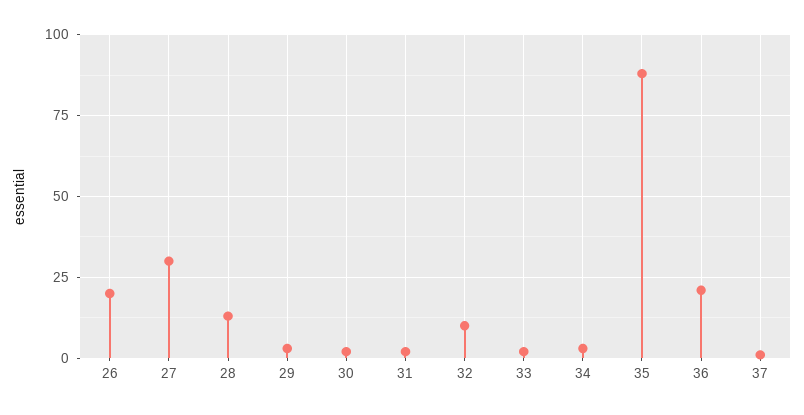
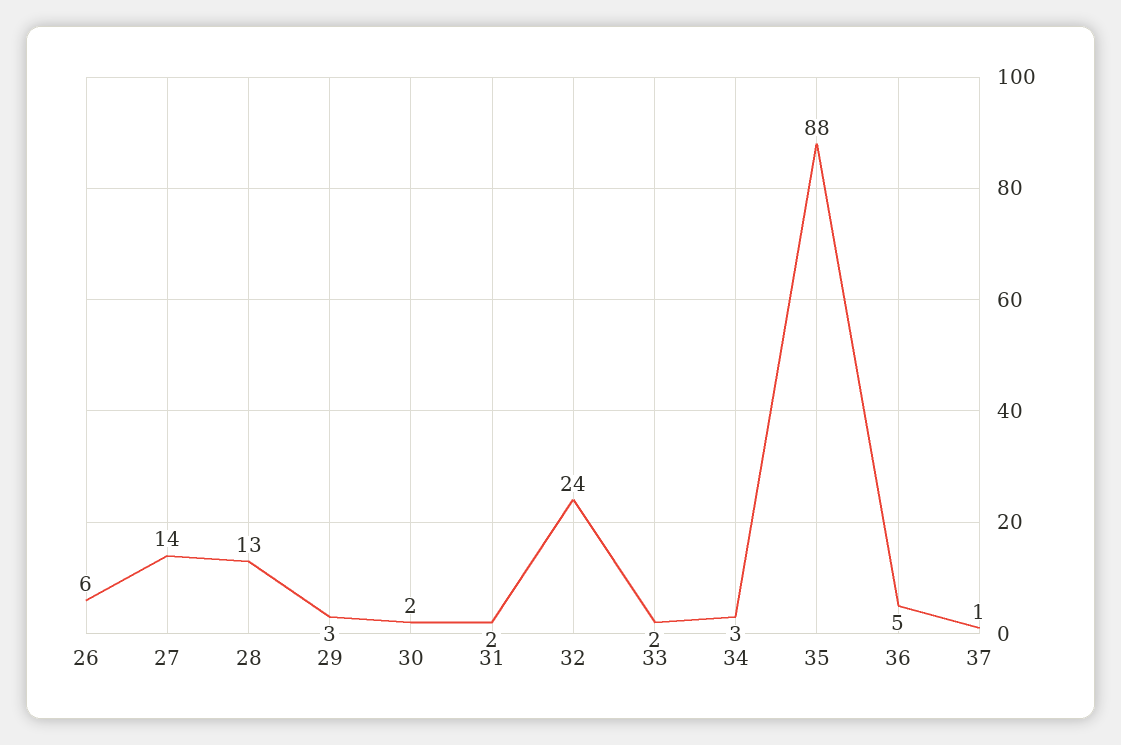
26: 20 -> 6
27: 30 -> 14
32: 10 -> 24
36: 20 -> 5

